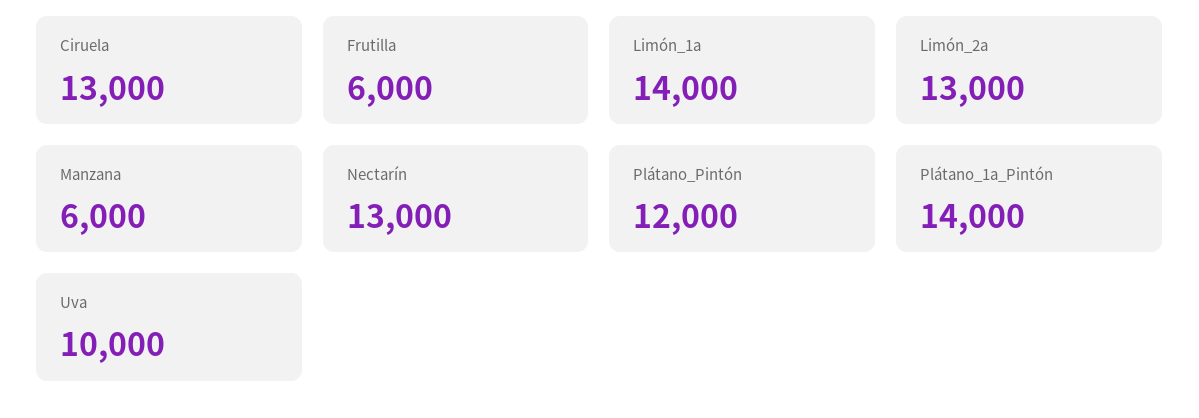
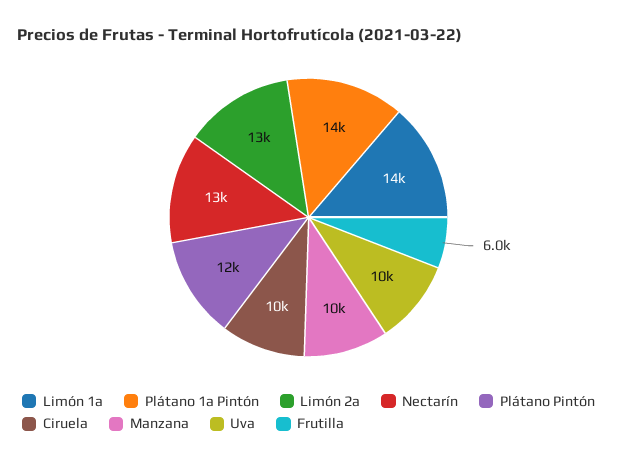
Ciruela: 13000 -> 10000
Manzana: 6000 -> 10000

